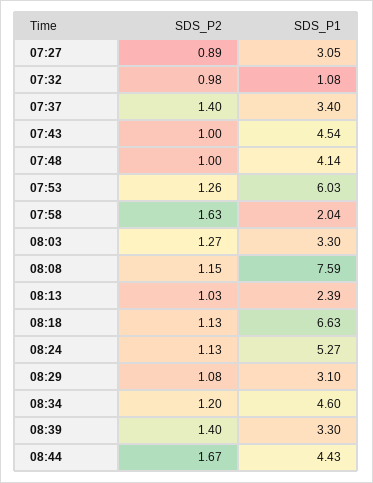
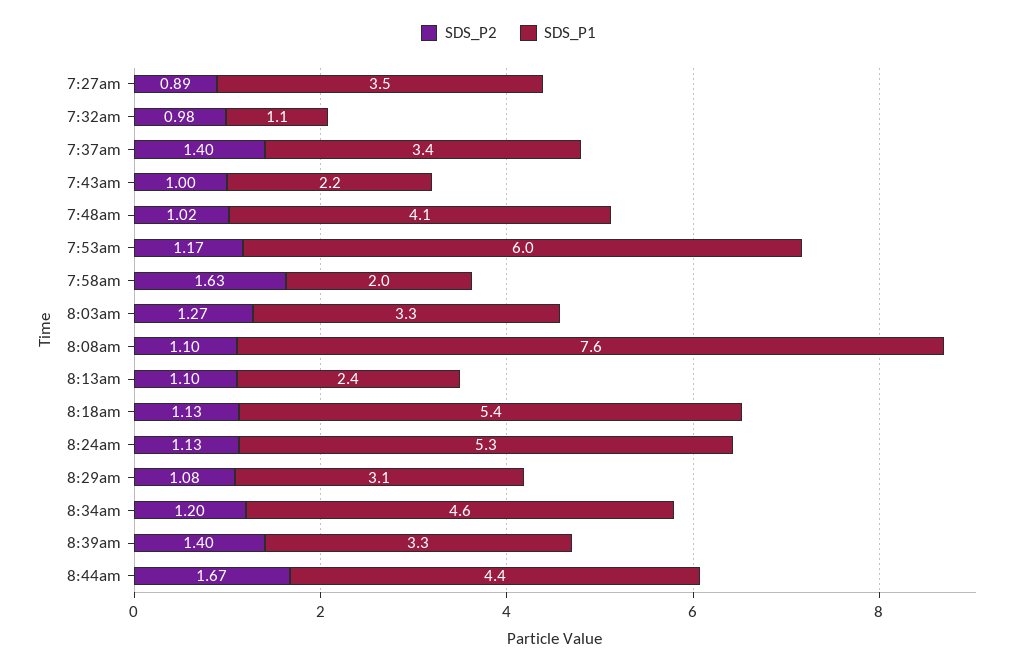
SDS_P1, 07:27: 3.05 -> 3.5
SDS_P1, 07:43: 4.54 -> 2.2
SDS_P2, 07:48: 1 -> 1.02
SDS_P2, 07:53: 1.26 -> 1.17
SDS_P2, 08:08: 1.15 -> 1.1
SDS_P2, 08:13: 1.03 -> 1.1
SDS_P1, 08:18: 6.63 -> 5.4

